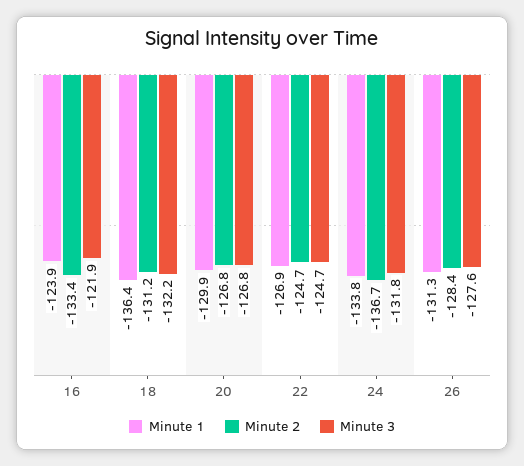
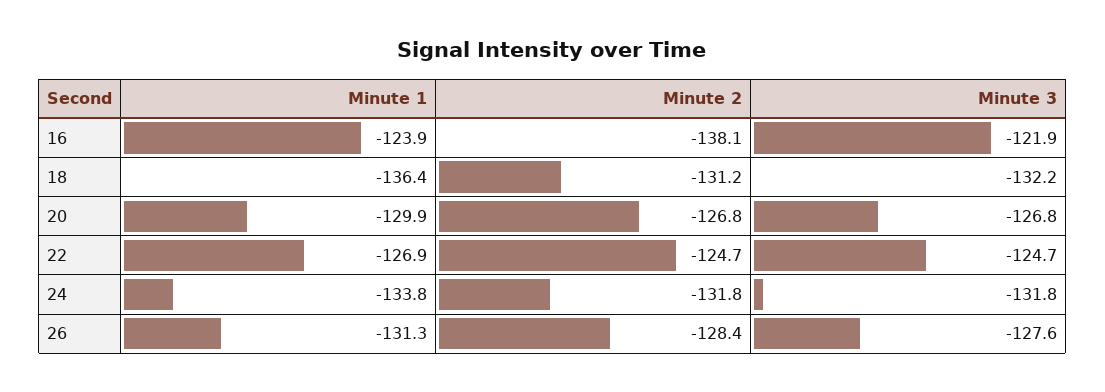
Minute 2, 16: -133.4 -> -138.1
Minute 2, 24: -136.7 -> -131.8

